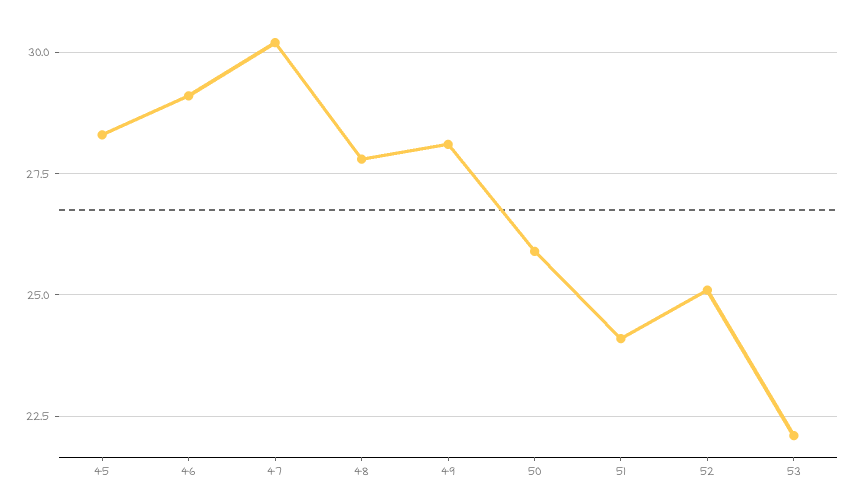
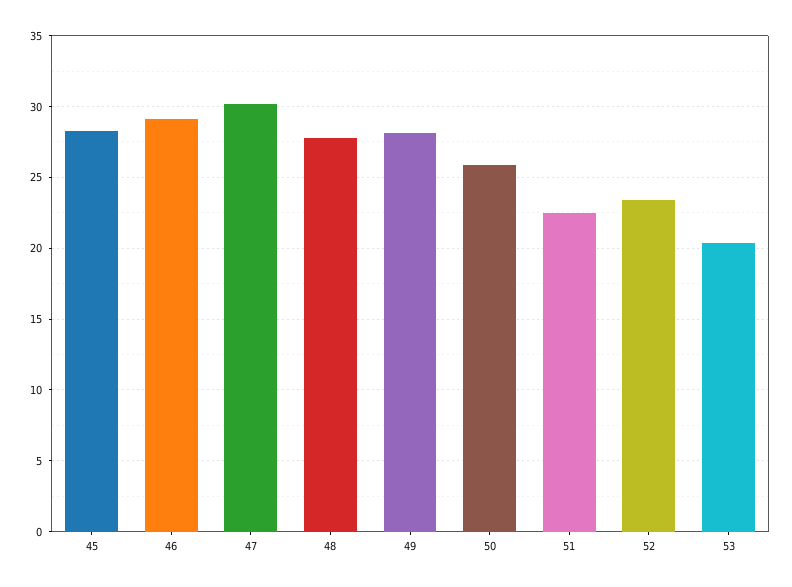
51: 24 -> 22.5
52: 25 -> 23.5
53: 22 -> 20.5

